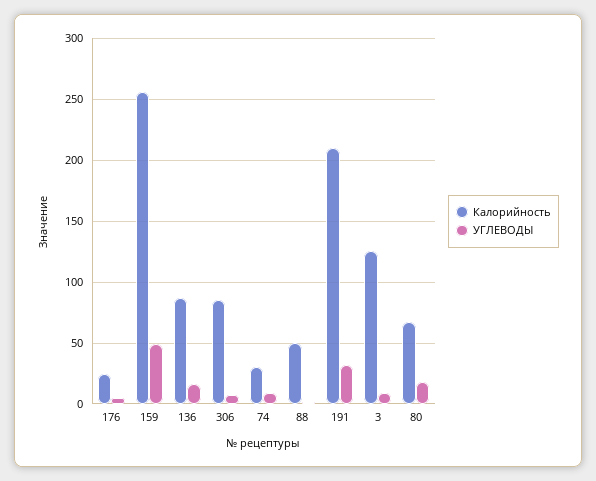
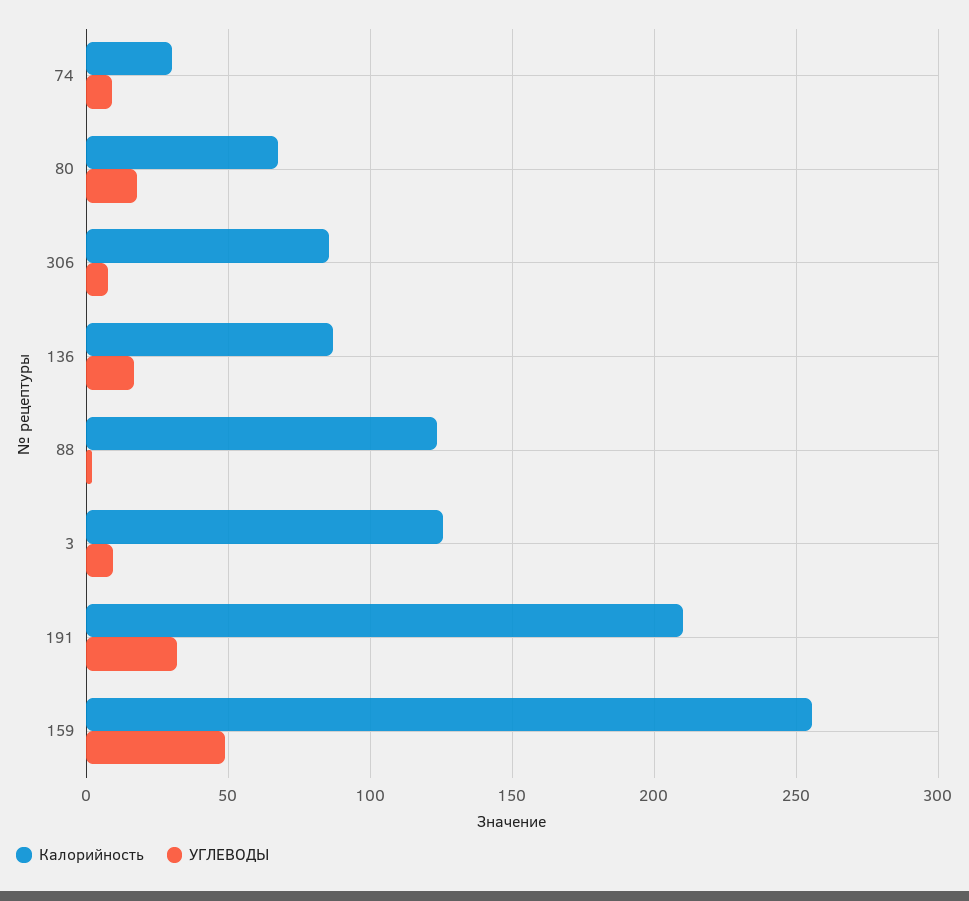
Калорийность, 176: 25 -> none
УГЛЕВОДЫ, 176: 5 -> none
Калорийность, 88: 50 -> 125

